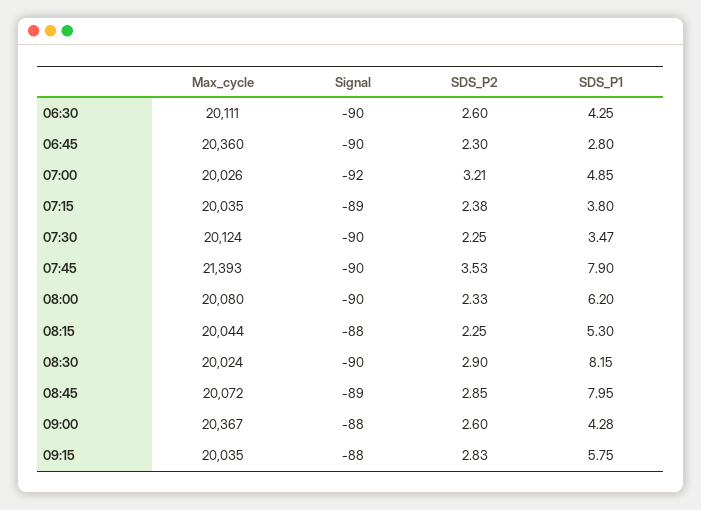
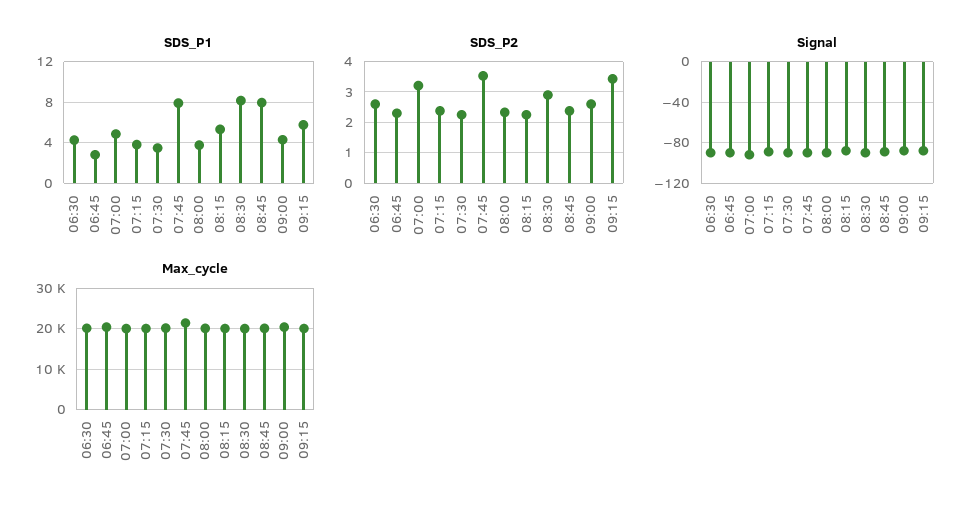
SDS_P1, 08:00: 6.2 -> 4
SDS_P2, 08:45: 2.85 -> 2.4
SDS_P2, 09:15: 2.83 -> 3.4

